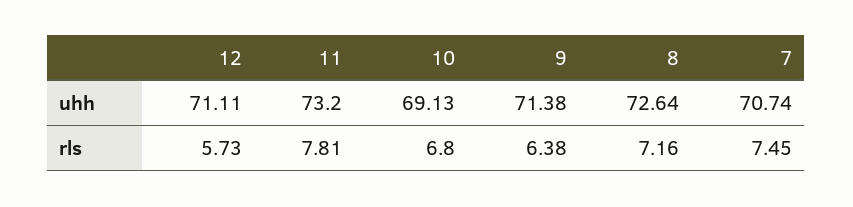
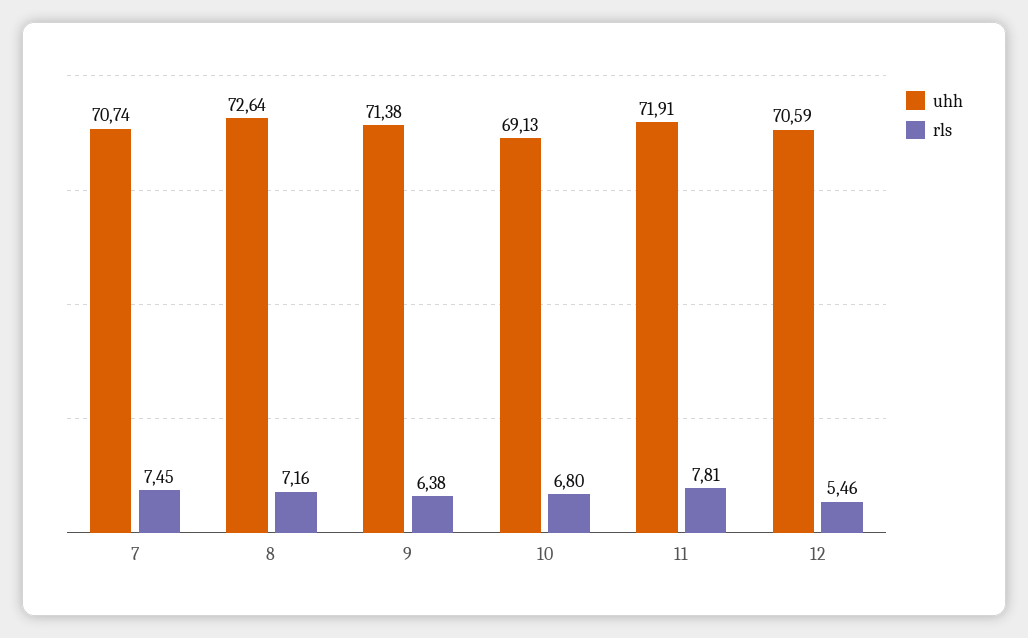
uhh, 12: 71.11 -> 70.59
uhh, 11: 73.2 -> 71.91
rls, 12: 5.73 -> 5.46

